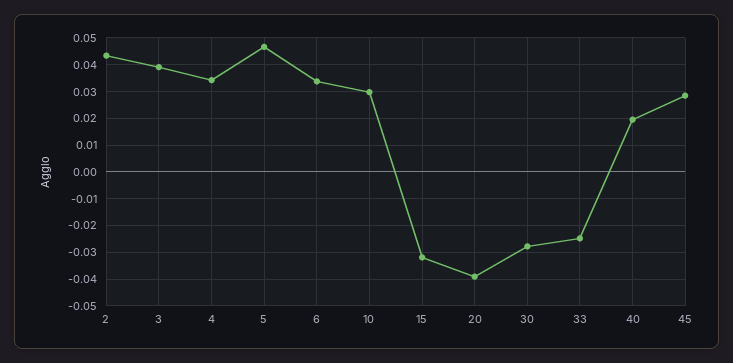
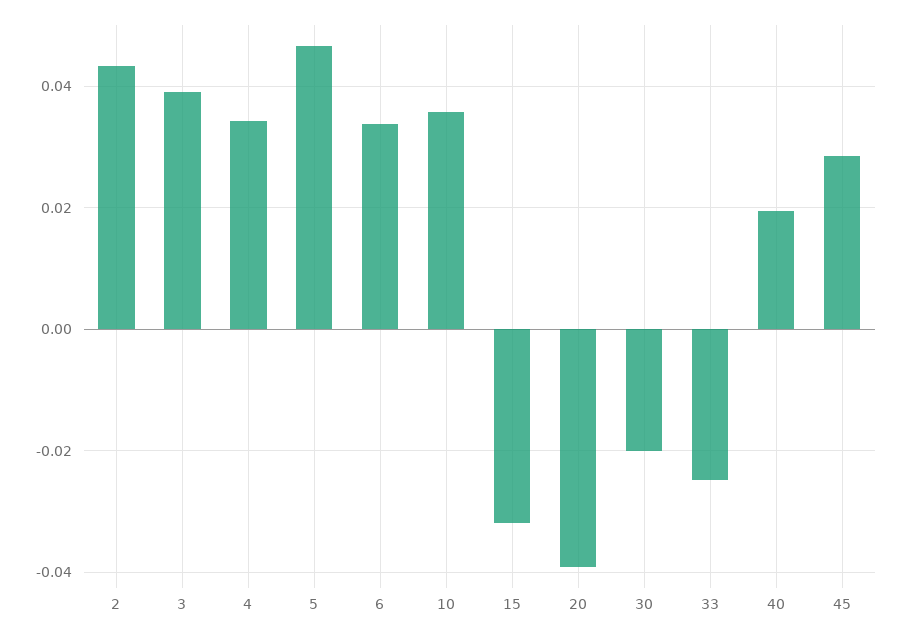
10: 0.03 -> 0.036
30: -0.0275 -> -0.02

